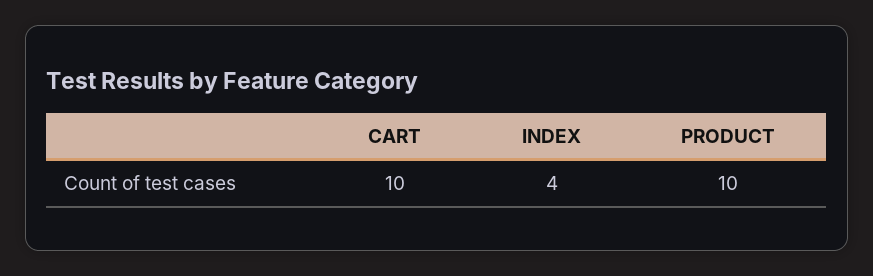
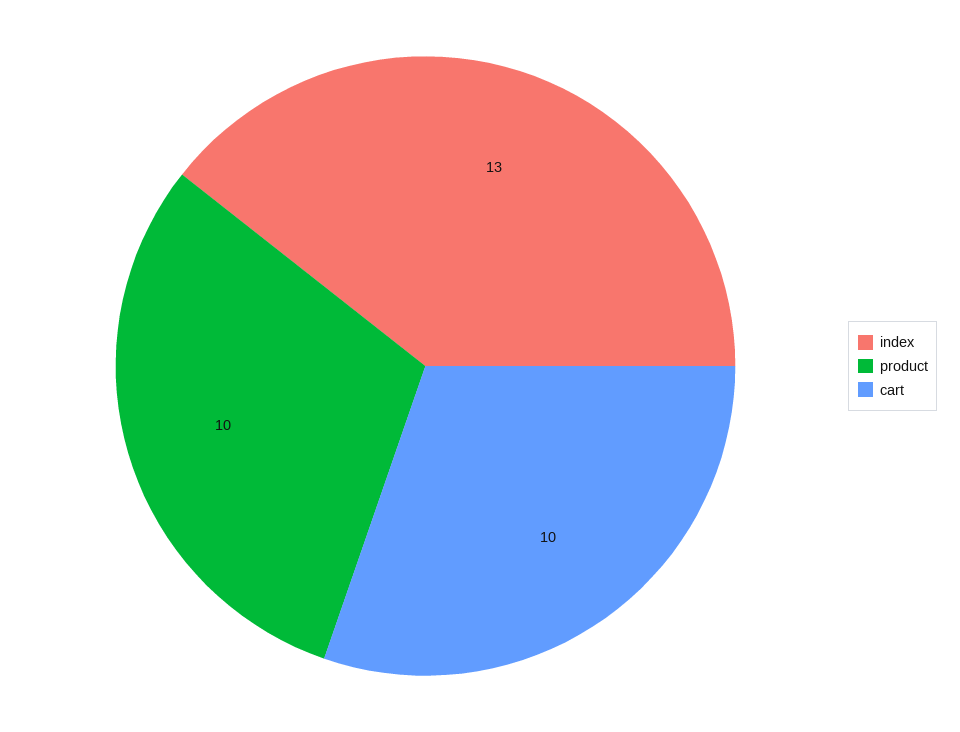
INDEX: 4 -> 13

